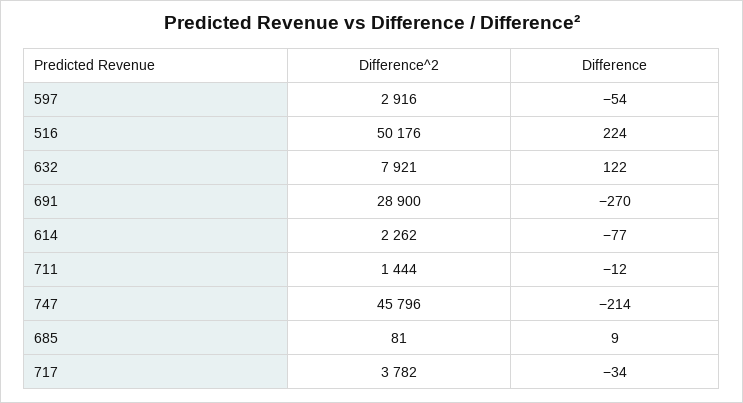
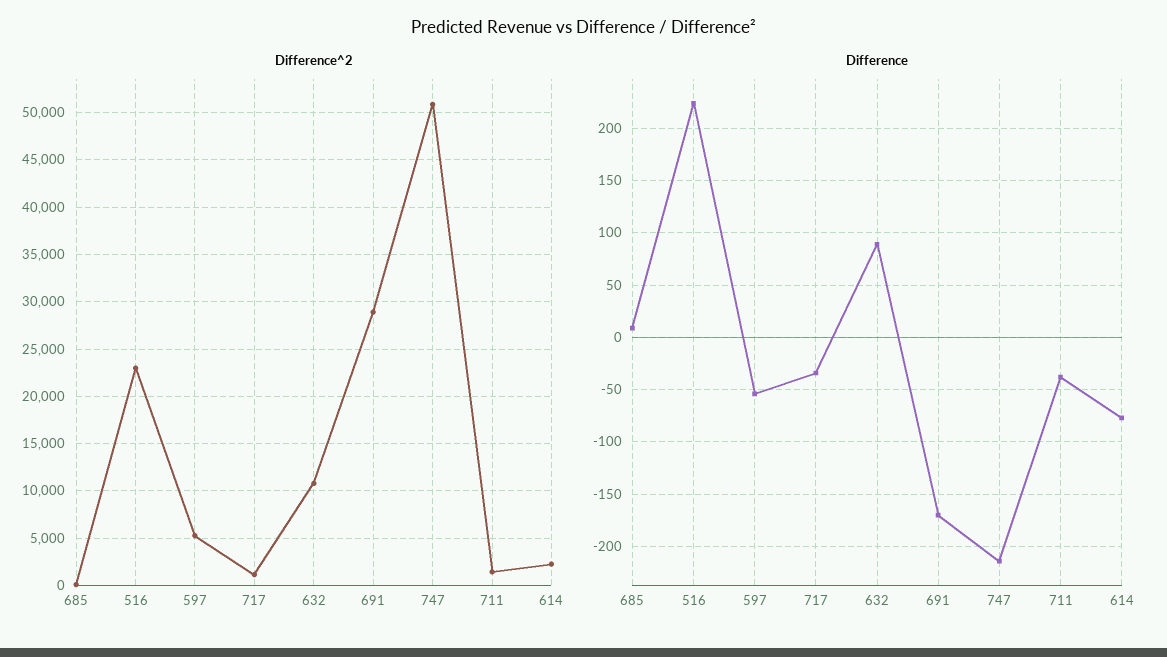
Difference^2, 597: 2916 -> 5000
Difference^2, 516: 50176 -> 23000
Difference^2, 632: 7921 -> 11000
Difference, 632: 122 -> 90
Difference, 691: -270 -> -170
Difference, 711: -12 -> -40
Difference^2, 747: 45796 -> 51000
Difference^2, 717: 3782 -> 1000

